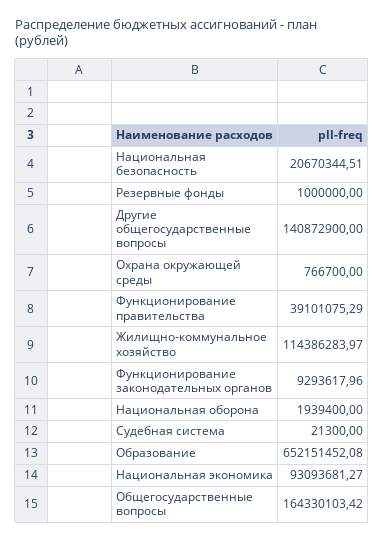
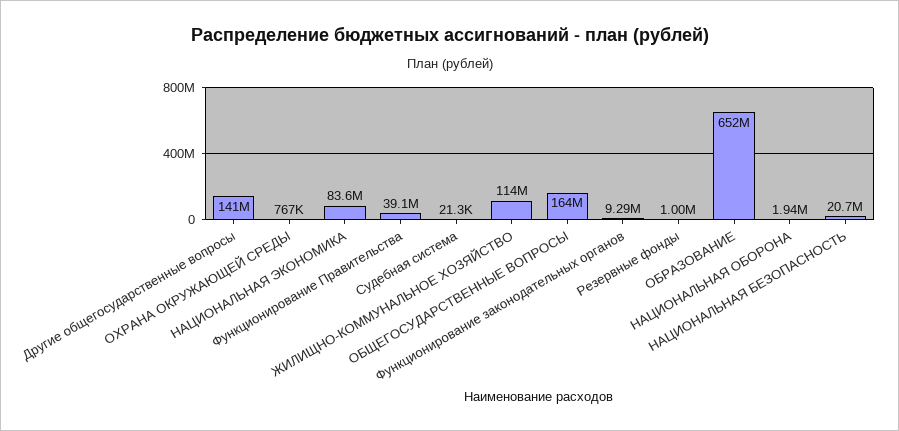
Национальная экономика: 93093681.27 -> 83600000

